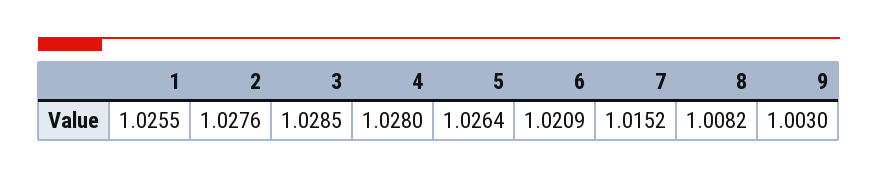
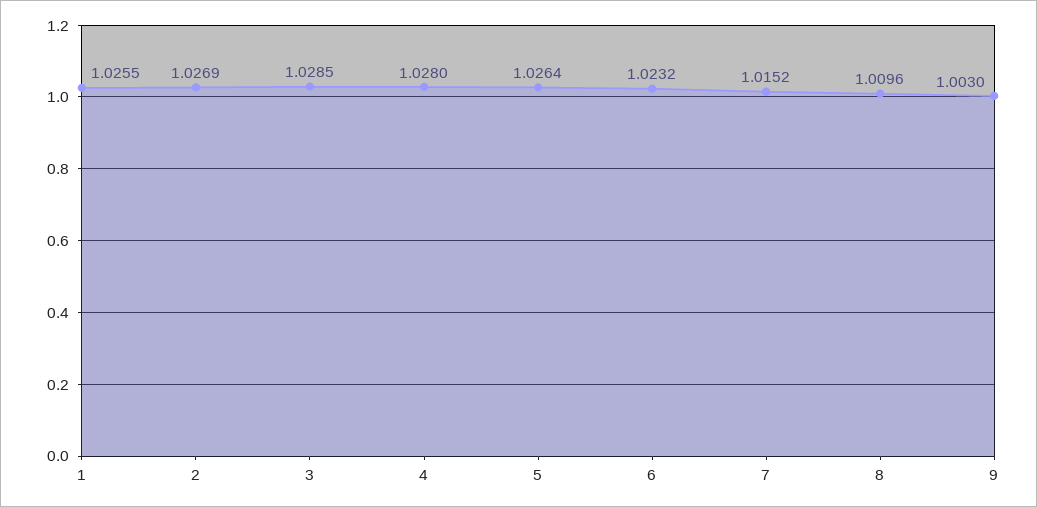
2: 1.0276 -> 1.0269
6: 1.0209 -> 1.0232
8: 1.0082 -> 1.0096

